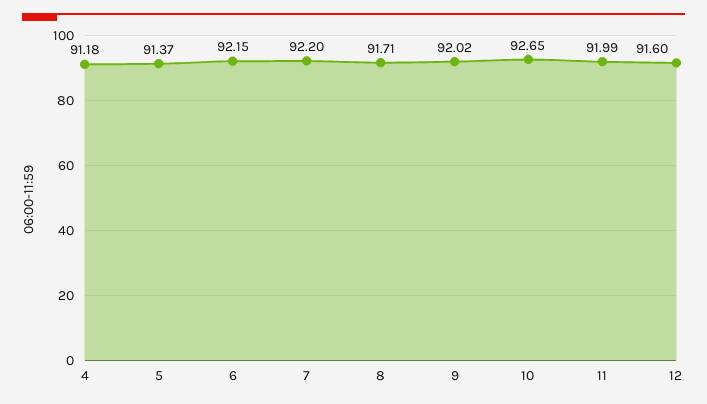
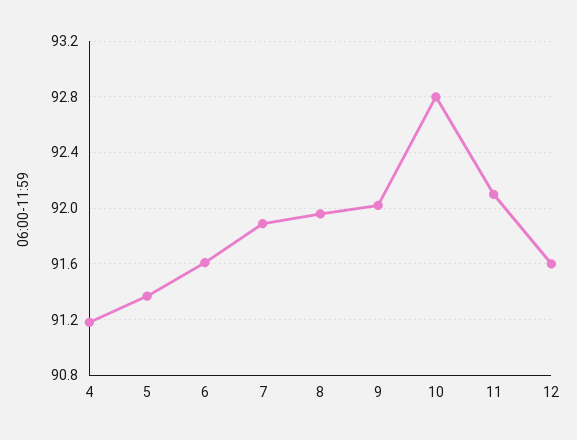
6: 92.15 -> 91.6
7: 92.2 -> 91.9
8: 91.71 -> 91.95
10: 92.65 -> 92.8
11: 91.99 -> 92.1

